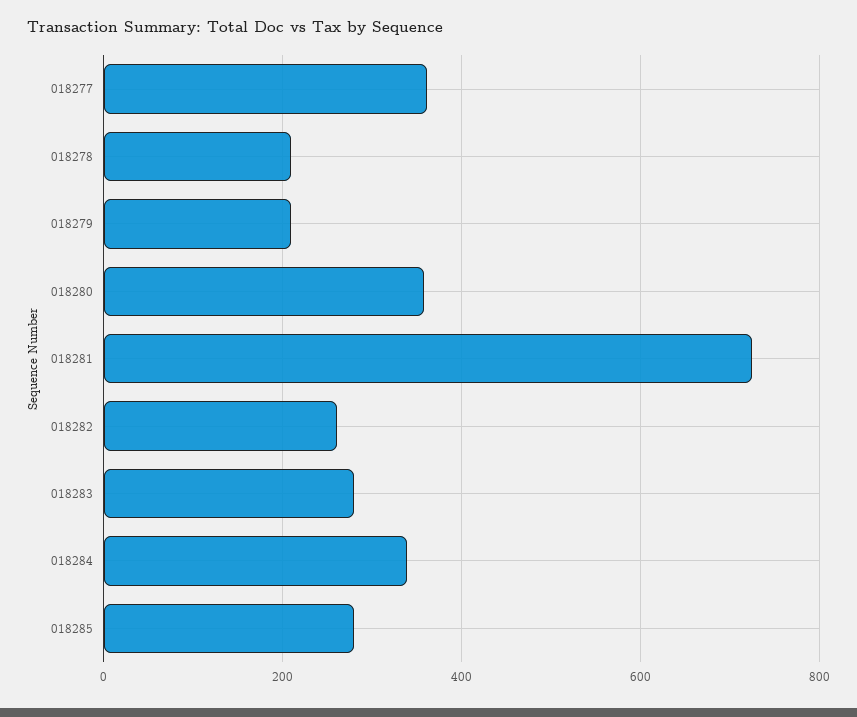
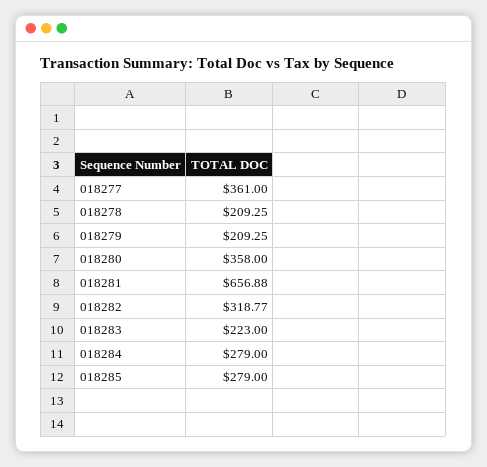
018281: 720 -> 656.88
018282: 260 -> 318.77
018283: 280 -> 223
018284: 340 -> 279

